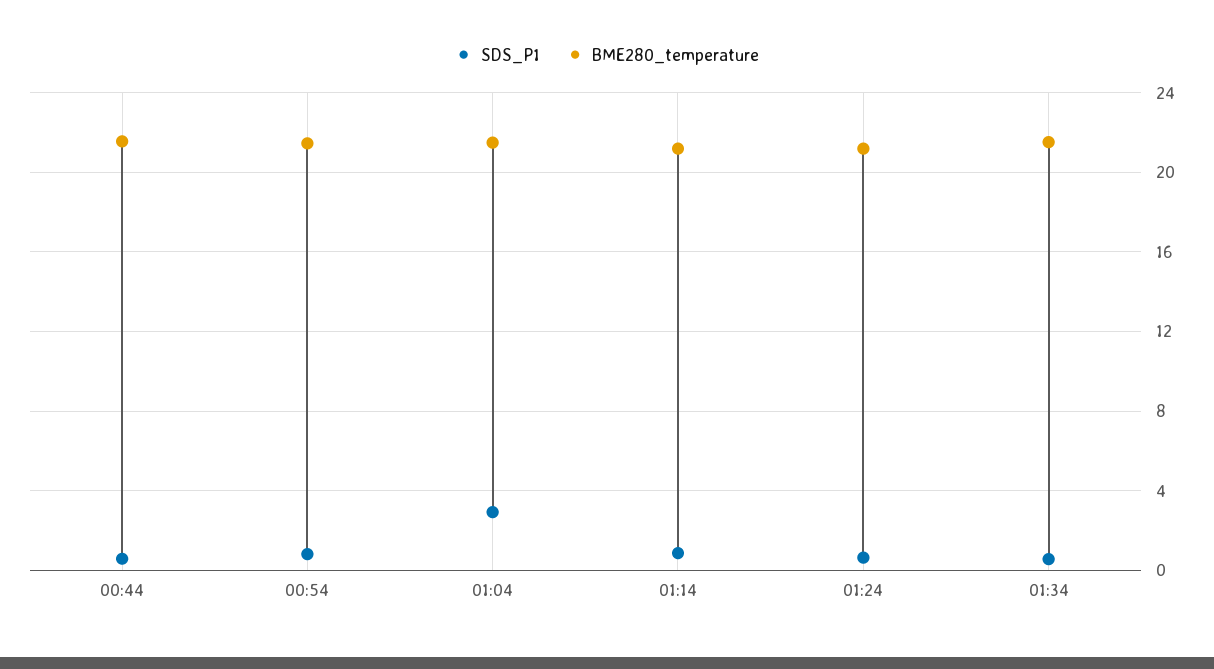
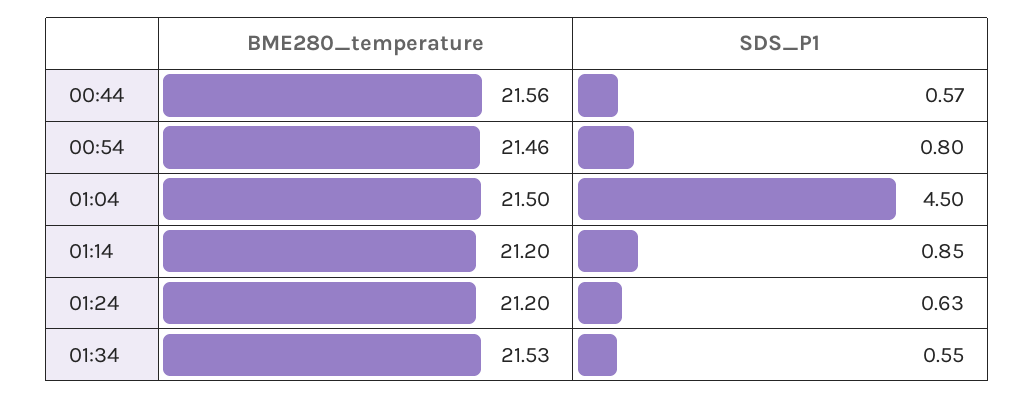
SDS_P1, 01:04: 3 -> 4.5

